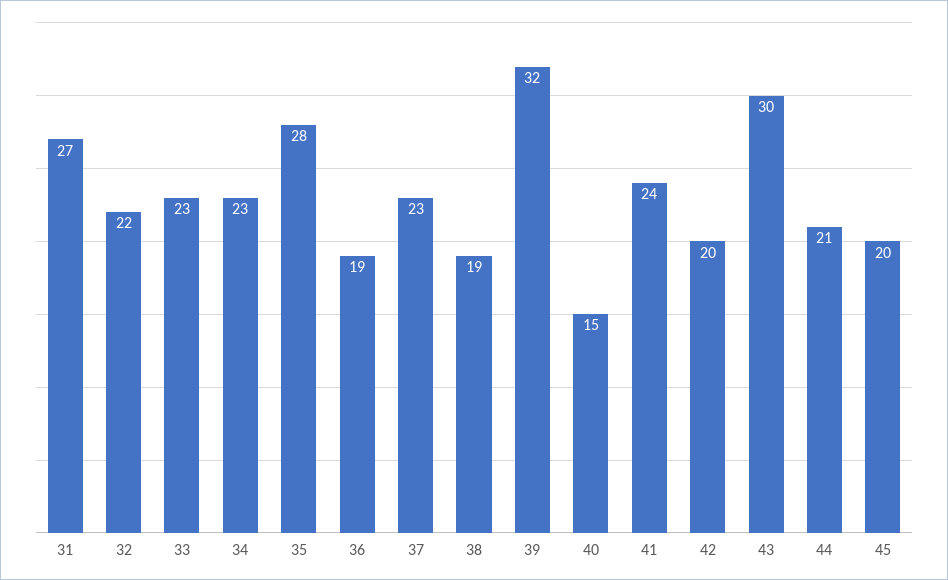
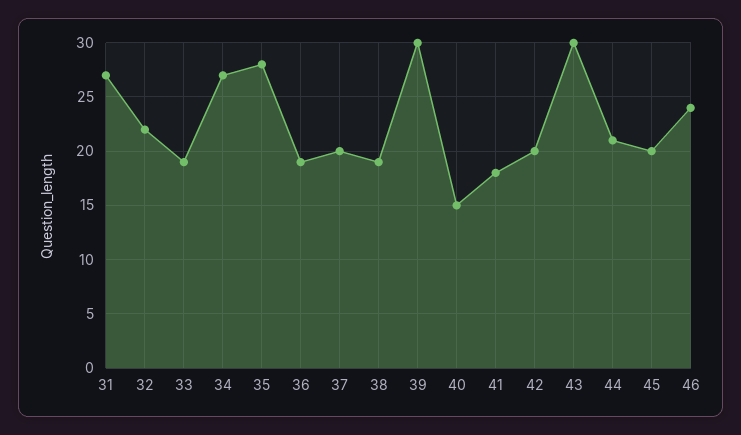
33: 23 -> 19
34: 23 -> 27
37: 23 -> 20
39: 32 -> 30
41: 24 -> 18
46: none -> 24

